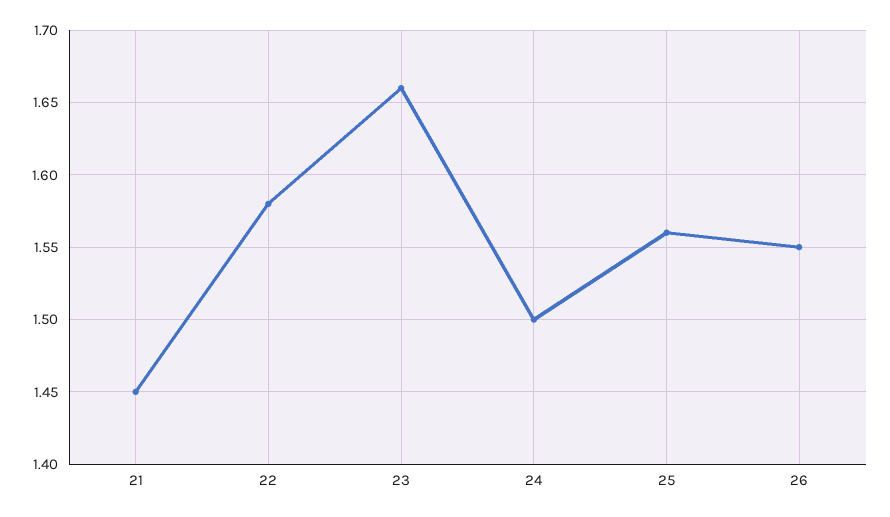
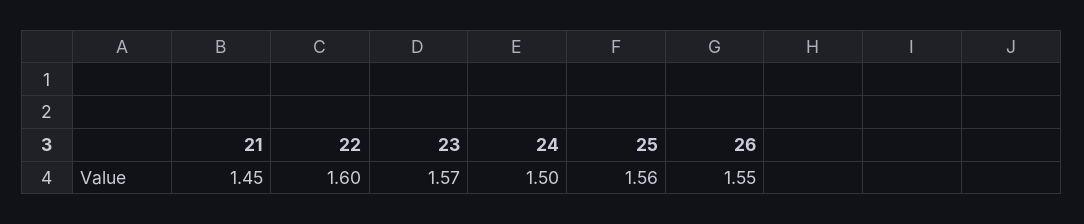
22: 1.58 -> 1.6
23: 1.66 -> 1.57

